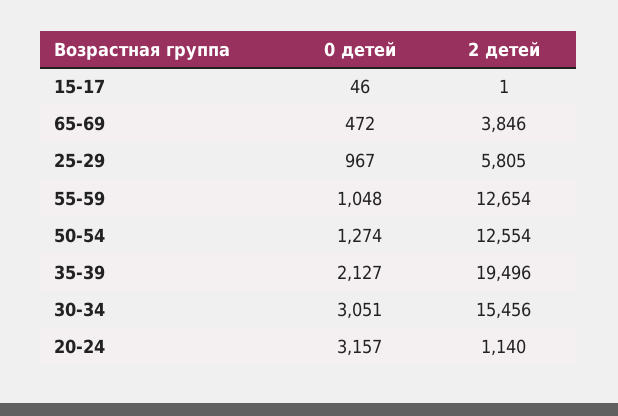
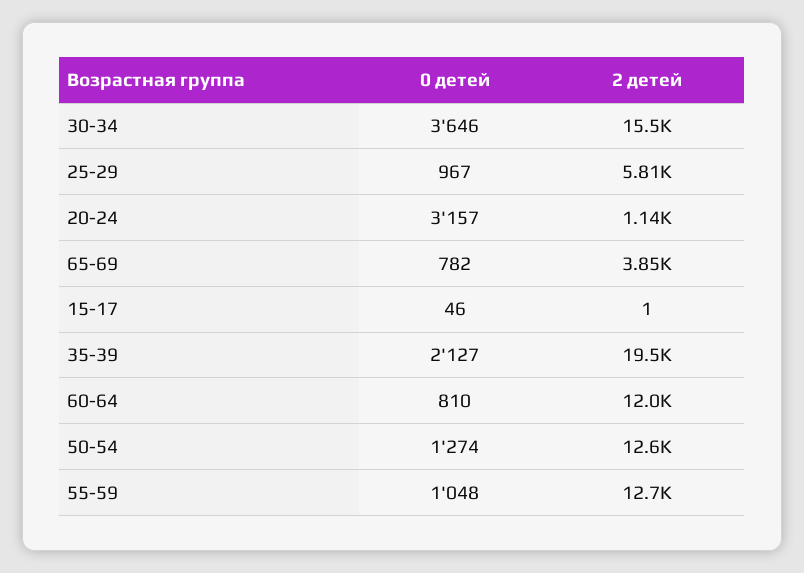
0 детей, 65-69: 472 -> 782
0 детей, 30-34: 3051 -> 3646
0 детей, 60-64: none -> 810
2 детей, 60-64: none -> 12000

